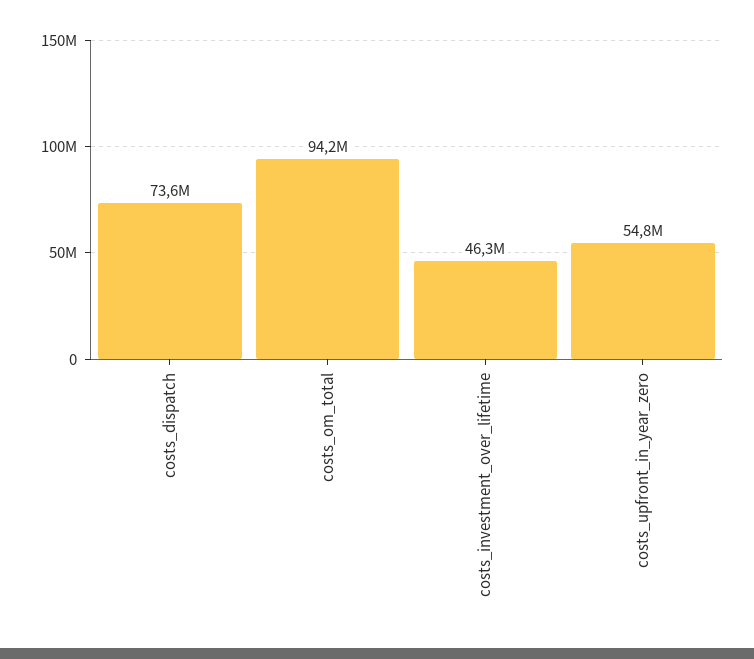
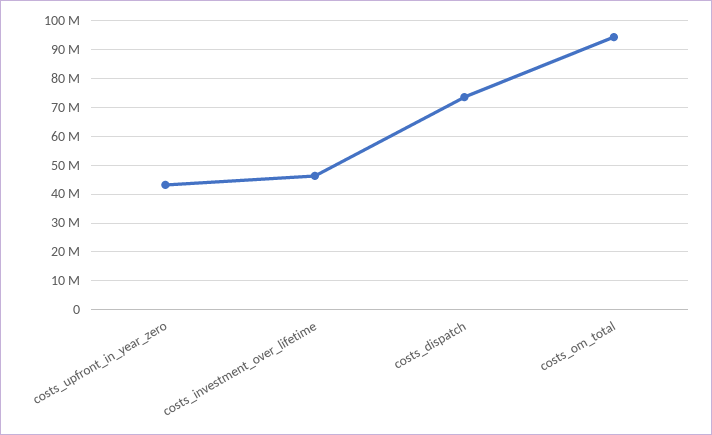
costs_upfront_in_year_zero: 54800000 -> 42500000

